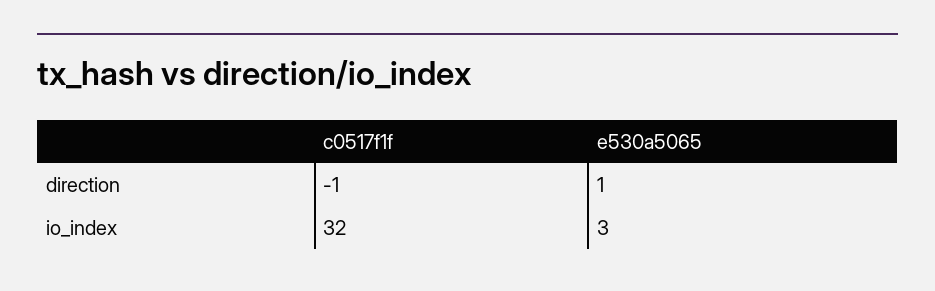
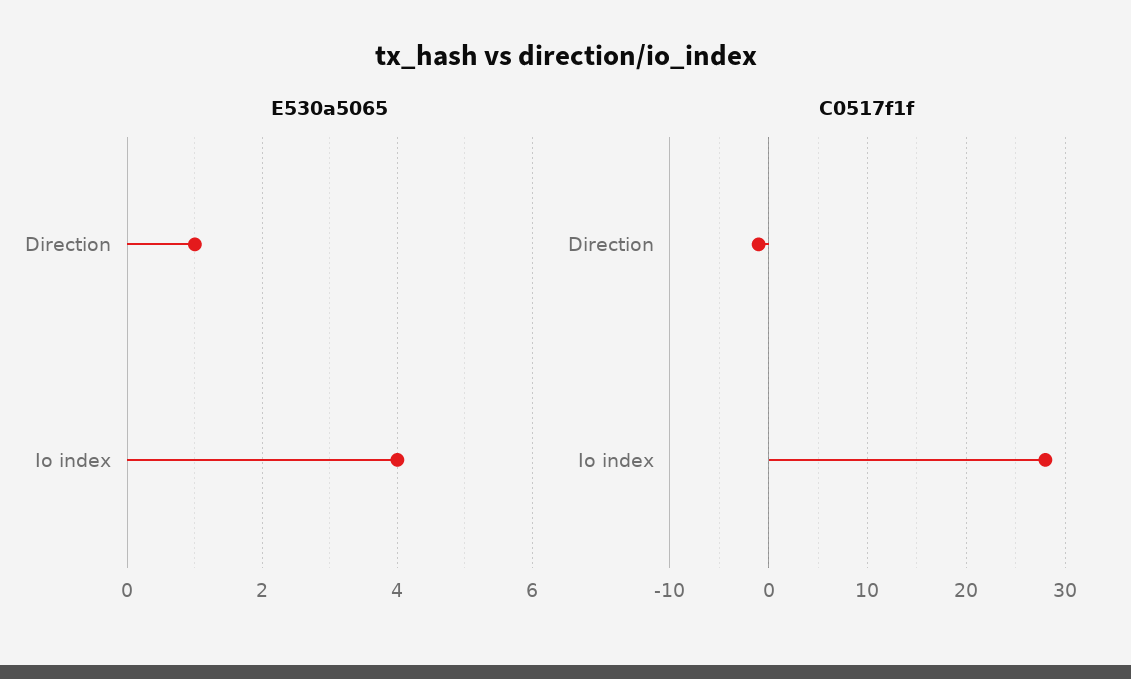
c0517f1f, io_index: 32 -> 28
e530a5065, io_index: 3 -> 4

